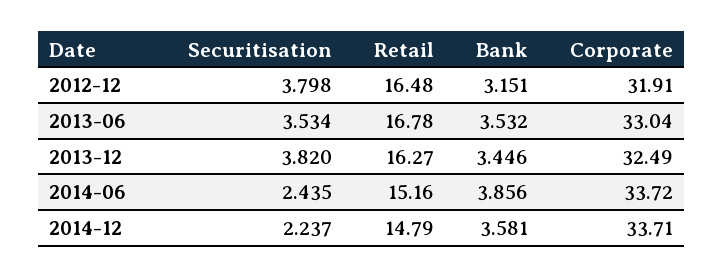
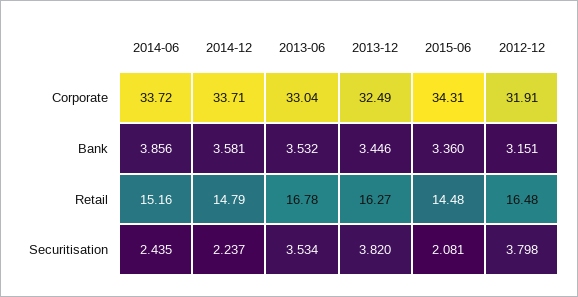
Corporate, 2015-06: none -> 34.31
Bank, 2015-06: none -> 3.36
Retail, 2015-06: none -> 14.48
Securitisation, 2015-06: none -> 2.081

